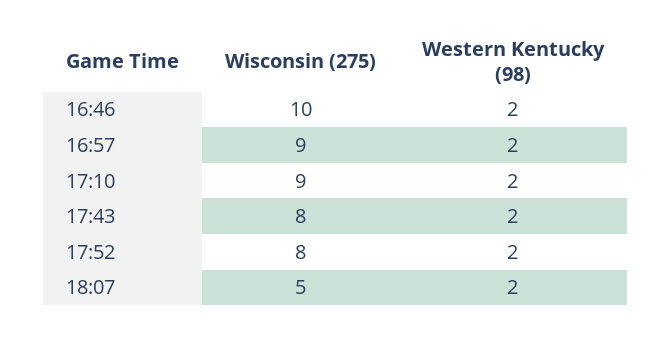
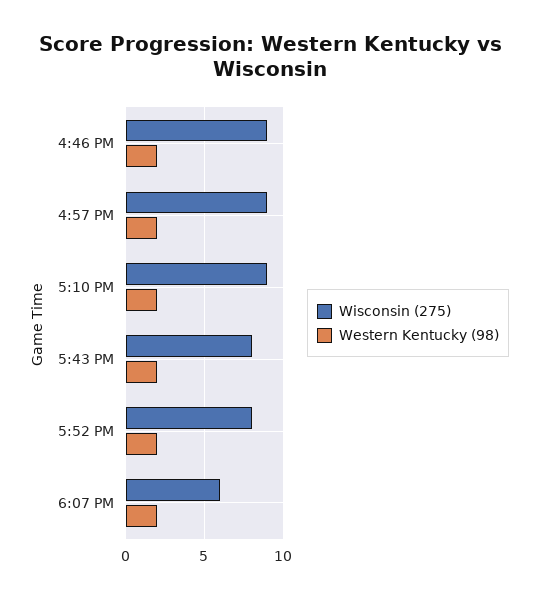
Wisconsin (275), 16:46: 10 -> 9
Wisconsin (275), 18:07: 5 -> 6

